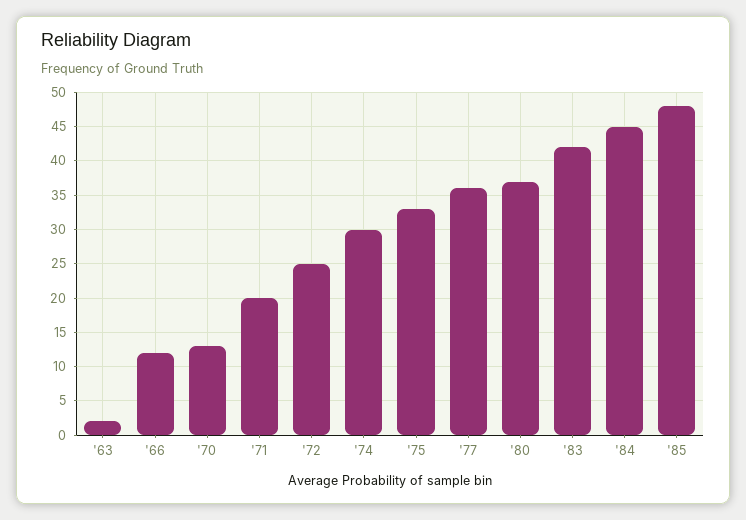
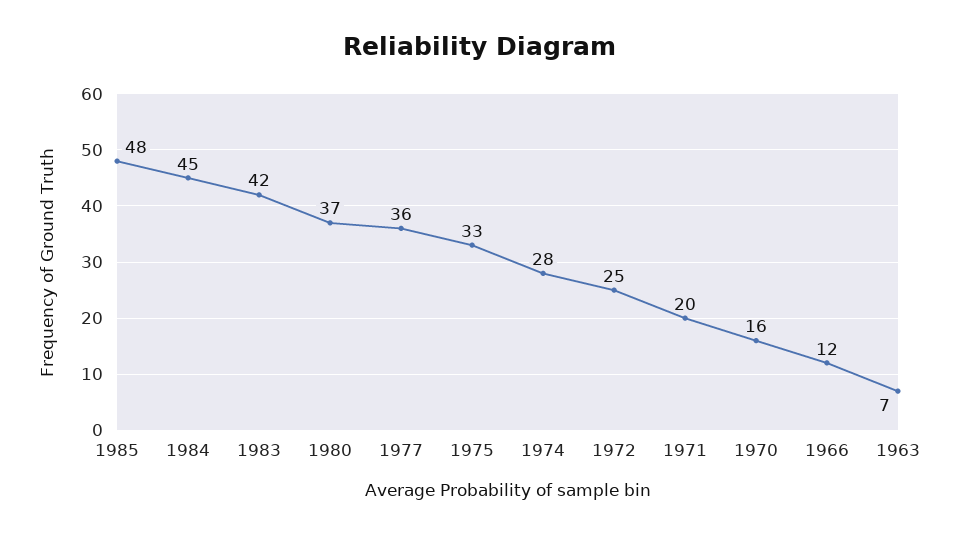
'63: 2 -> 7
'70: 13 -> 16
'74: 30 -> 28

